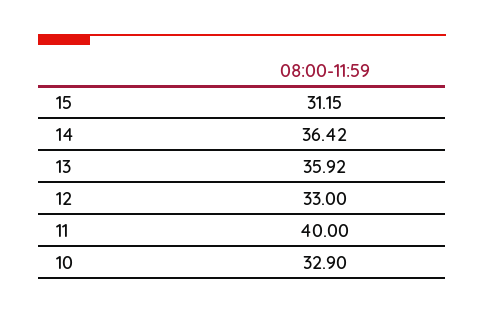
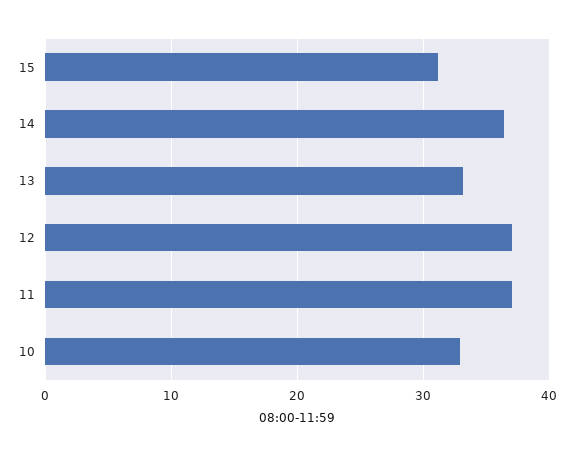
13: 35.92 -> 33
12: 33 -> 37
11: 40 -> 37

